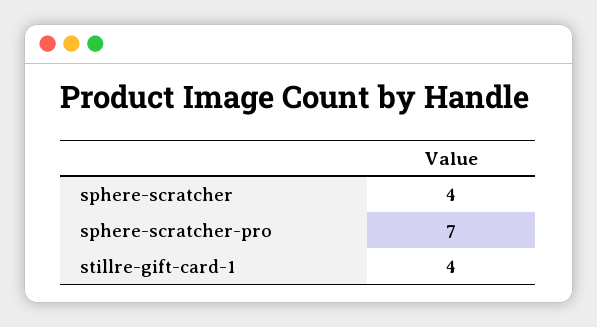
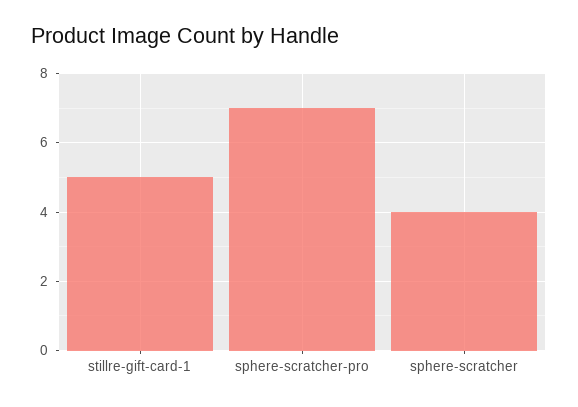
stillre-gift-card-1: 4 -> 5

